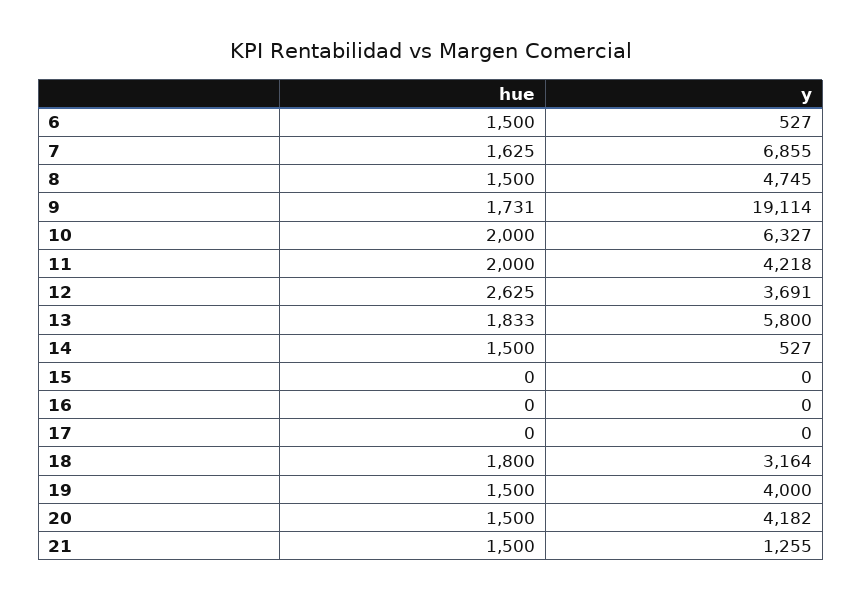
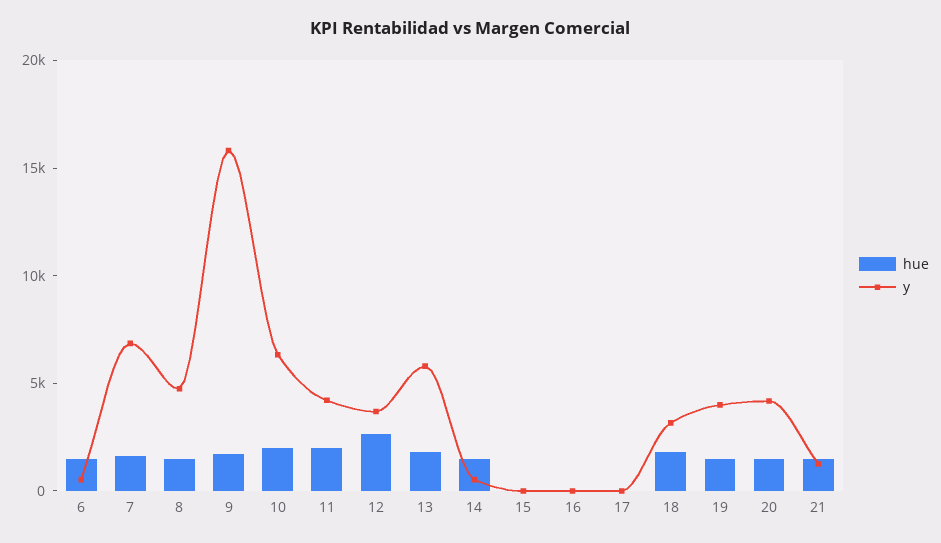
y, 9: 19114 -> 16000

